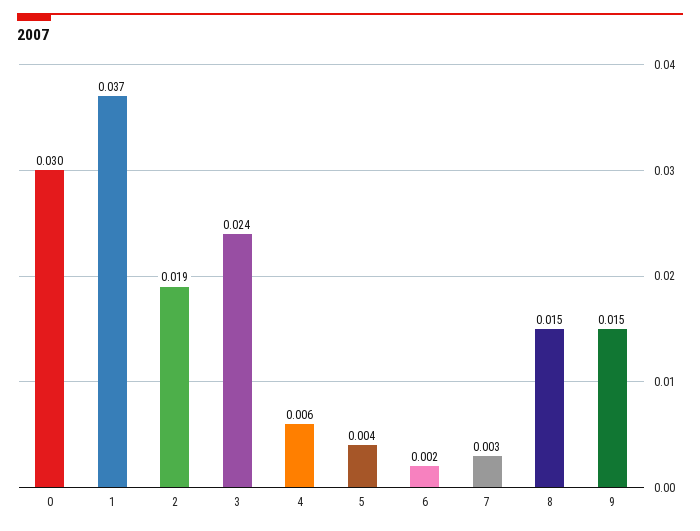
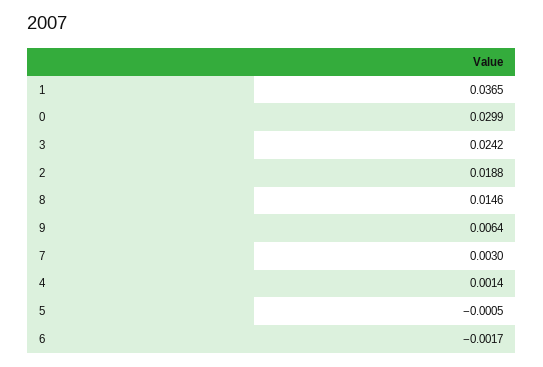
4: 0.006 -> 0.0014
5: 0.004 -> -0.0005
6: 0.002 -> -0.0017
9: 0.015 -> 0.0064

